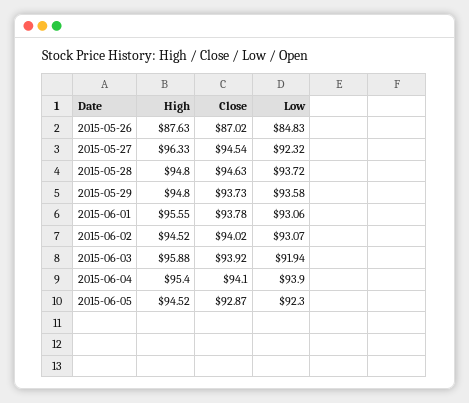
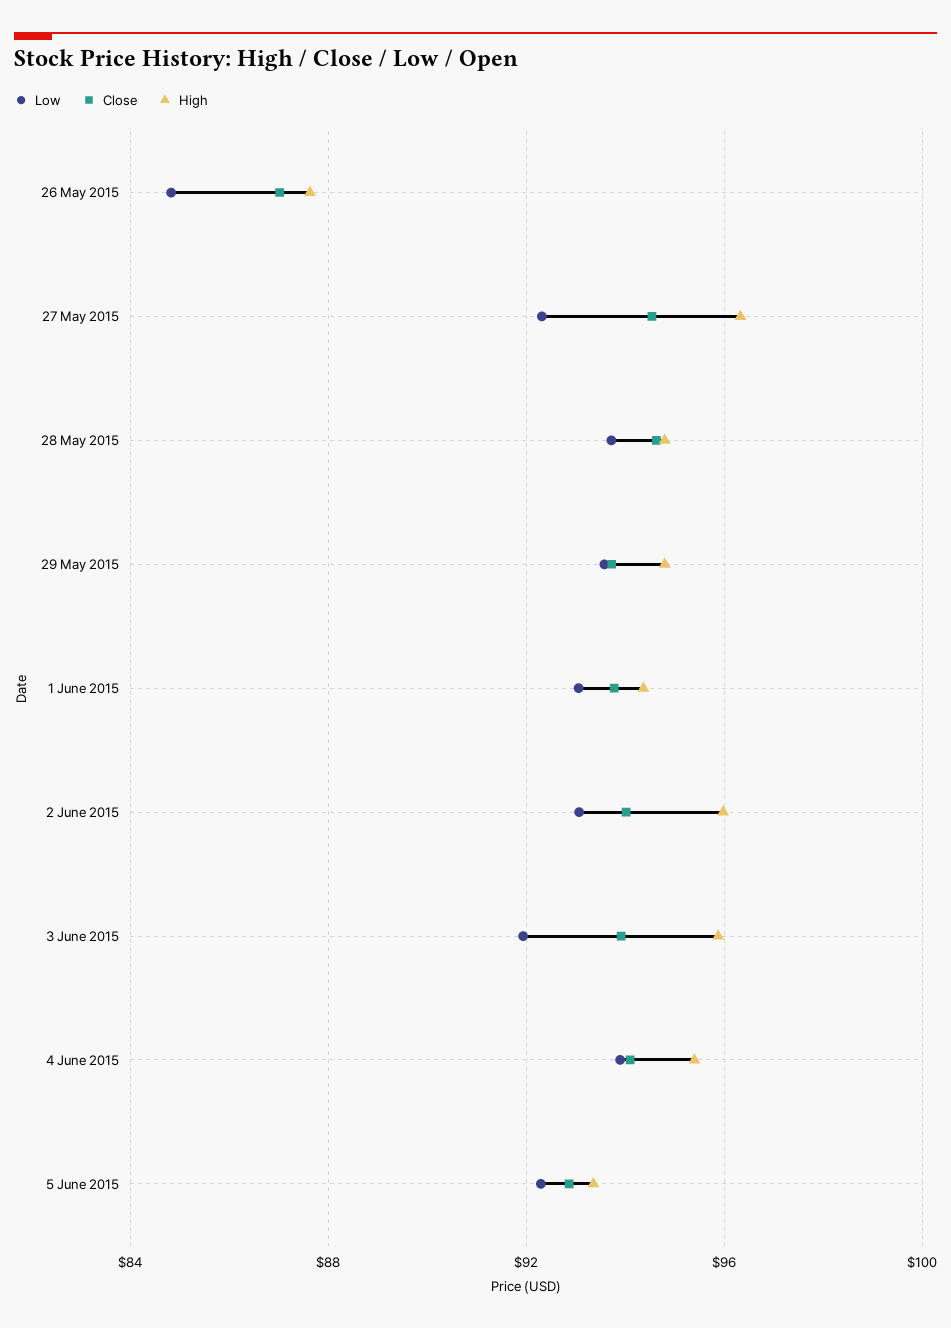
High, 2015-06-01: 95.55 -> 94.5
High, 2015-06-02: 94.52 -> 96
High, 2015-06-05: 94.52 -> 93.5

